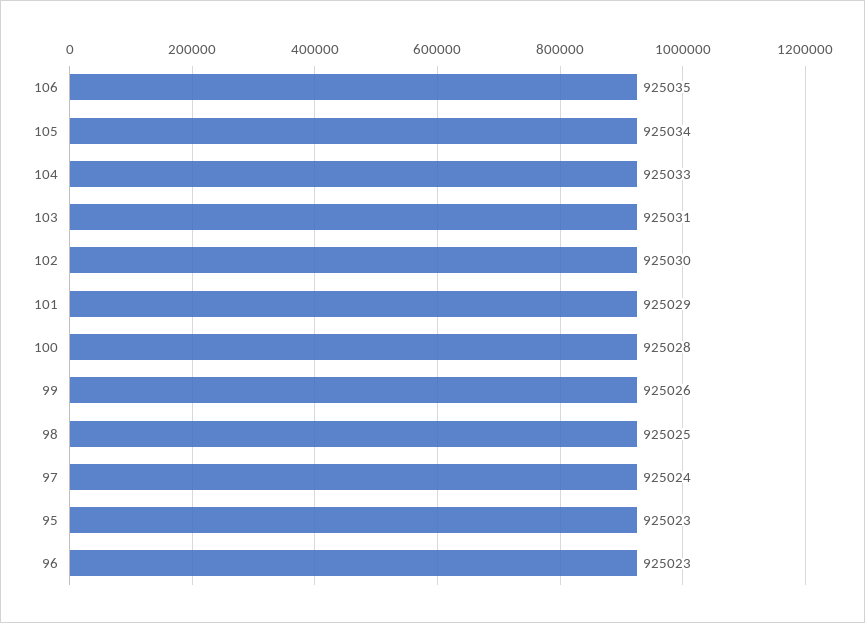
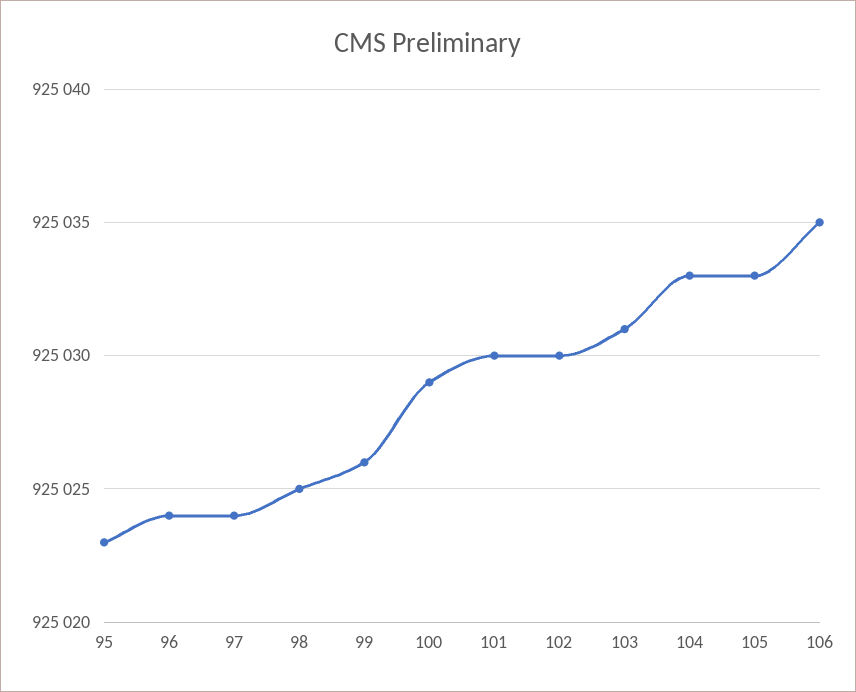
105: 925034 -> 925033
101: 925029 -> 925030
100: 925028 -> 925029
96: 925023 -> 925024

